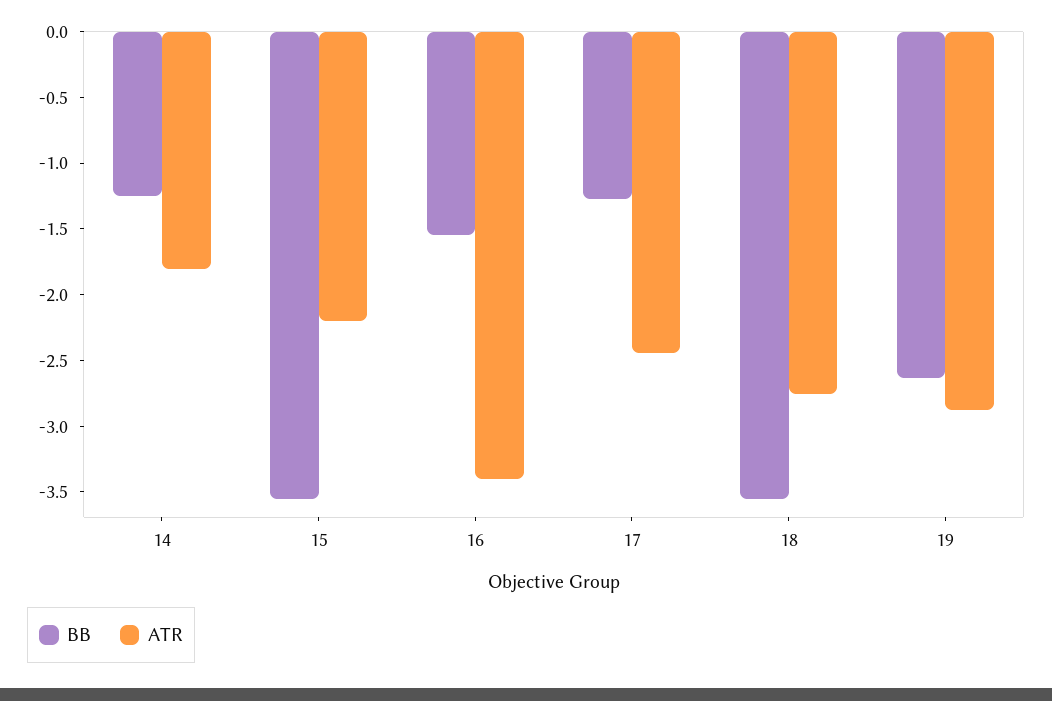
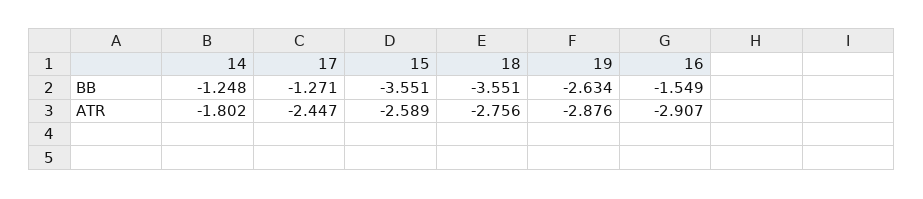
ATR, 15: -2.2 -> -2.589
ATR, 16: -3.4 -> -2.907

